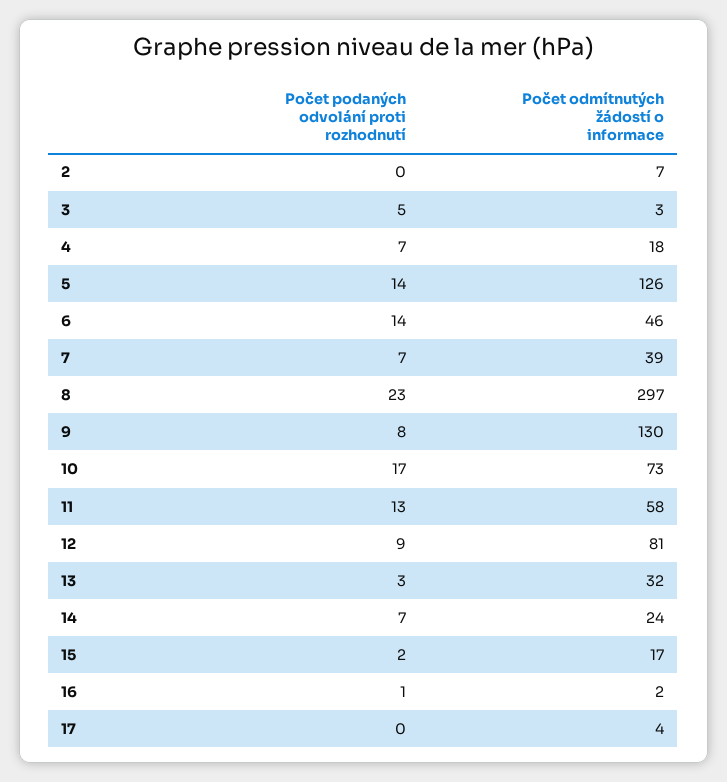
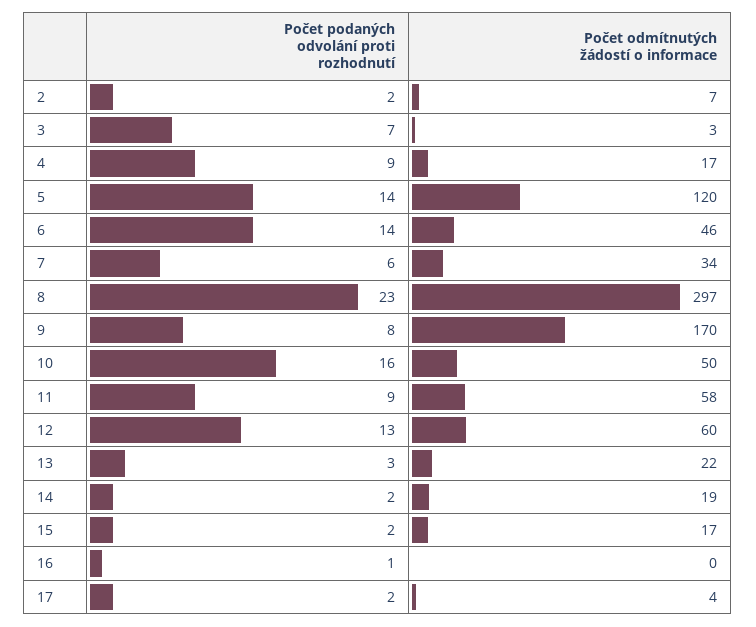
Počet podaných odvolání proti rozhodnutí, 2: 0 -> 2
Počet podaných odvolání proti rozhodnutí, 3: 5 -> 7
Počet podaných odvolání proti rozhodnutí, 4: 7 -> 9
Počet odmítnutých žádostí o informace, 4: 18 -> 17
Počet odmítnutých žádostí o informace, 5: 126 -> 120
Počet podaných odvolání proti rozhodnutí, 7: 7 -> 6
Počet odmítnutých žádostí o informace, 7: 39 -> 34
Počet odmítnutých žádostí o informace, 9: 130 -> 170
Počet podaných odvolání proti rozhodnutí, 10: 17 -> 16
Počet odmítnutých žádostí o informace, 10: 73 -> 50
Počet podaných odvolání proti rozhodnutí, 11: 13 -> 9
Počet podaných odvolání proti rozhodnutí, 12: 9 -> 13
Počet odmítnutých žádostí o informace, 12: 81 -> 60
Počet odmítnutých žádostí o informace, 13: 32 -> 22
Počet podaných odvolání proti rozhodnutí, 14: 7 -> 2
Počet odmítnutých žádostí o informace, 14: 24 -> 19
Počet odmítnutých žádostí o informace, 16: 2 -> 0
Počet podaných odvolání proti rozhodnutí, 17: 0 -> 2

